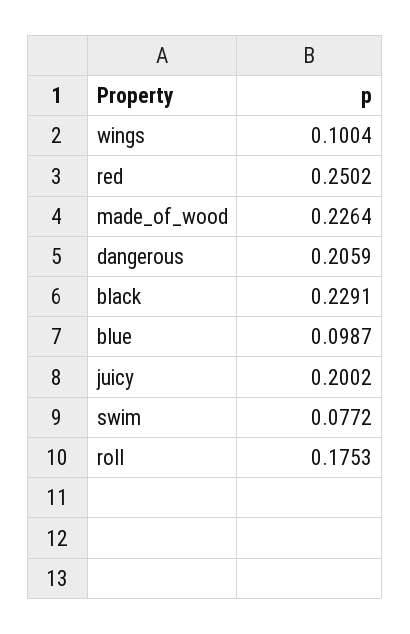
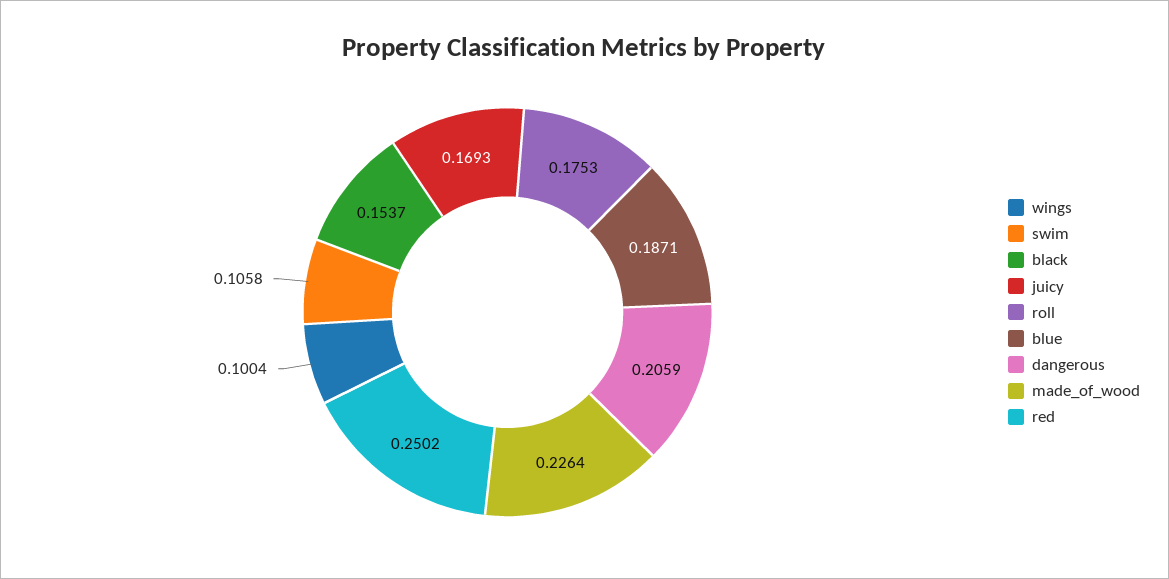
black: 0.2291 -> 0.1537
blue: 0.0987 -> 0.1871
juicy: 0.2002 -> 0.1693
swim: 0.0772 -> 0.1058

